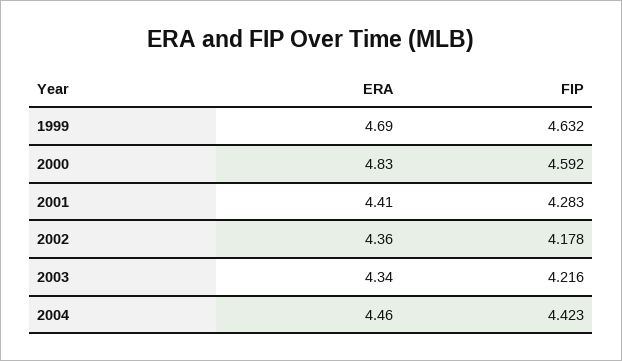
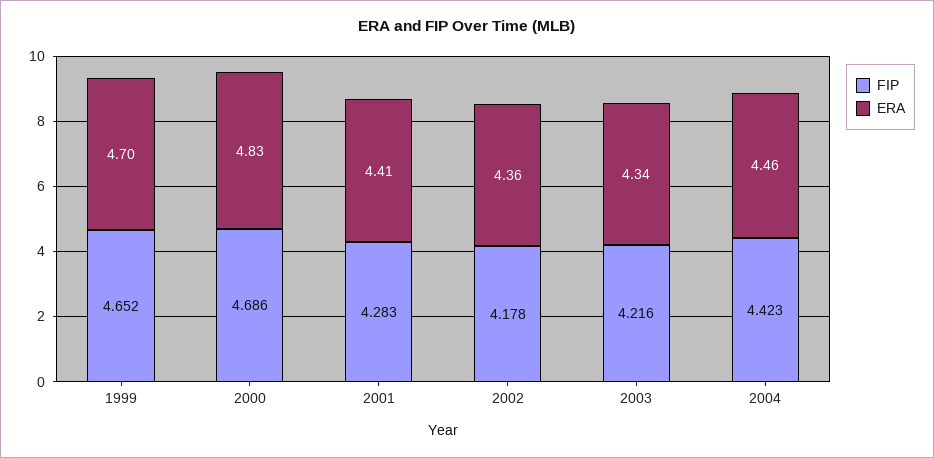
ERA, 1999: 4.69 -> 4.7
FIP, 1999: 4.632 -> 4.652
FIP, 2000: 4.592 -> 4.686

